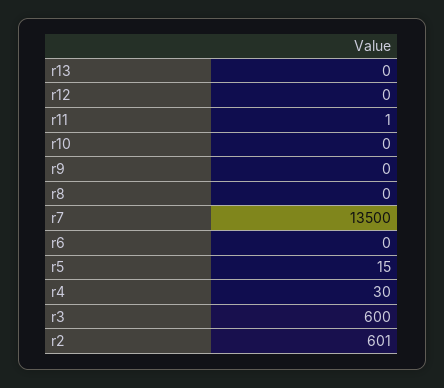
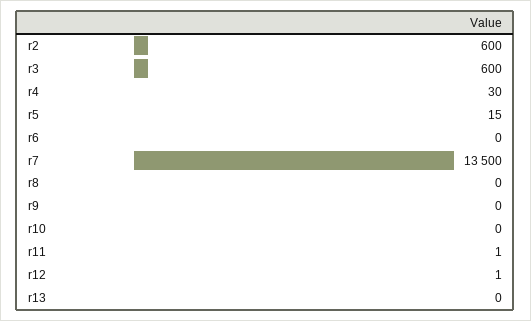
r12: 0 -> 1
r2: 601 -> 600

